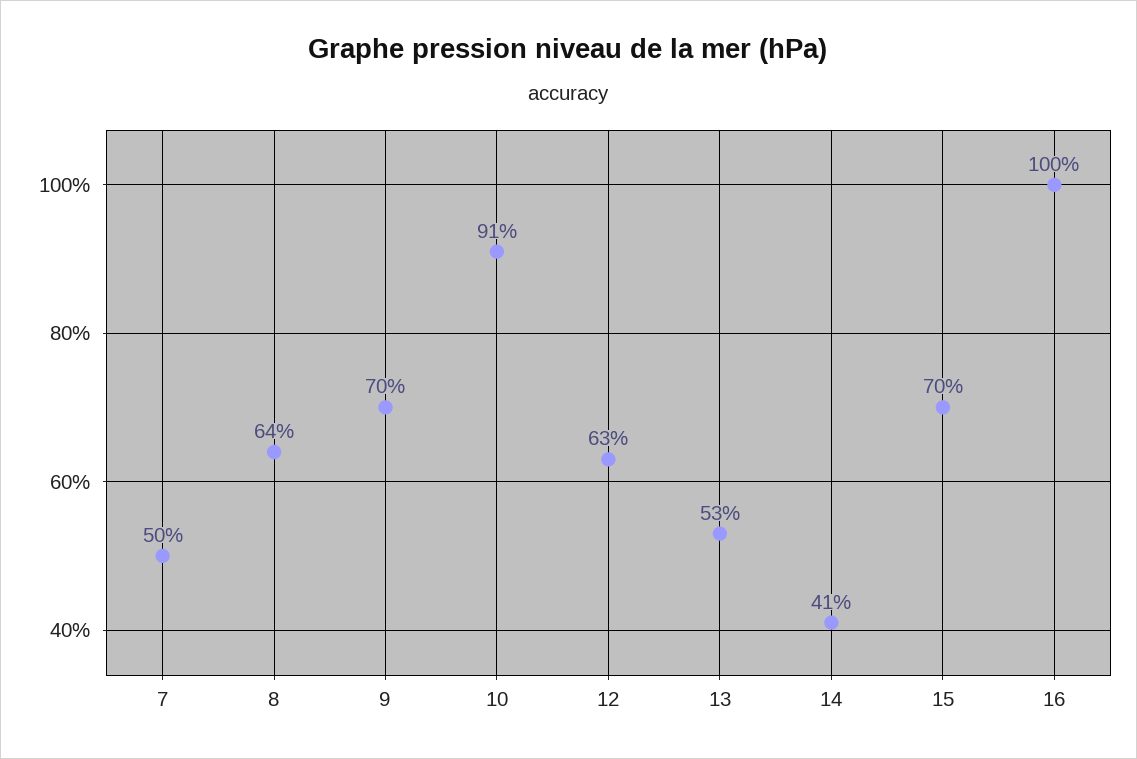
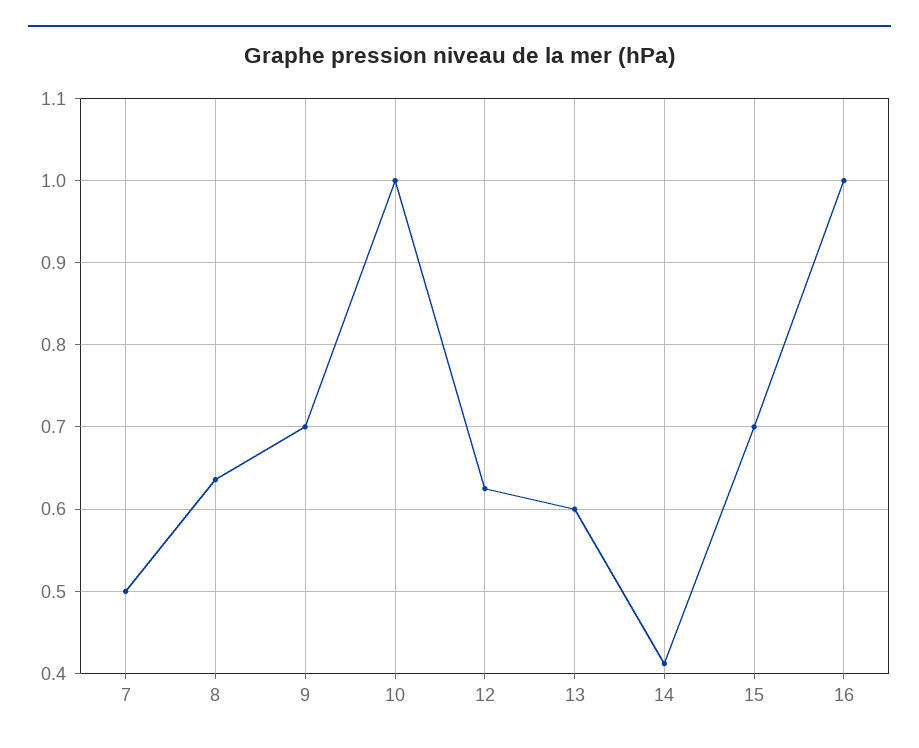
10: 0.91 -> 1
13: 0.53 -> 0.6

